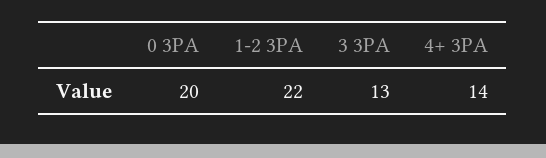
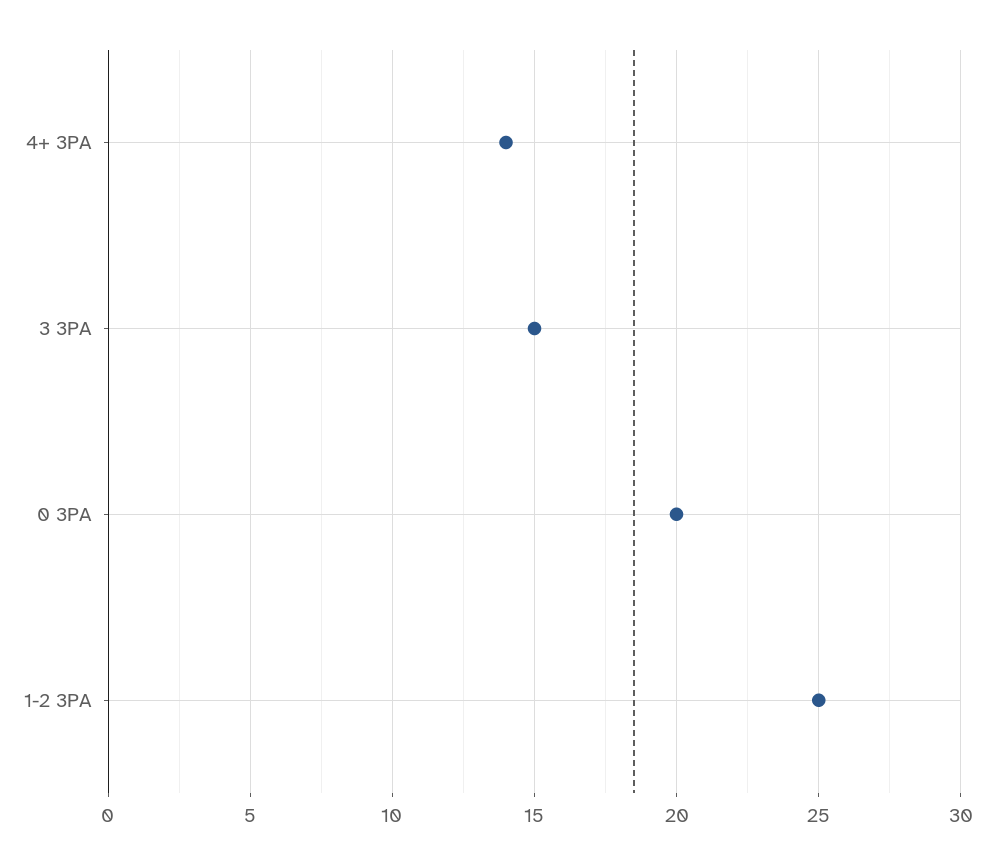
1-2 3PA: 22 -> 25
3 3PA: 13 -> 15

